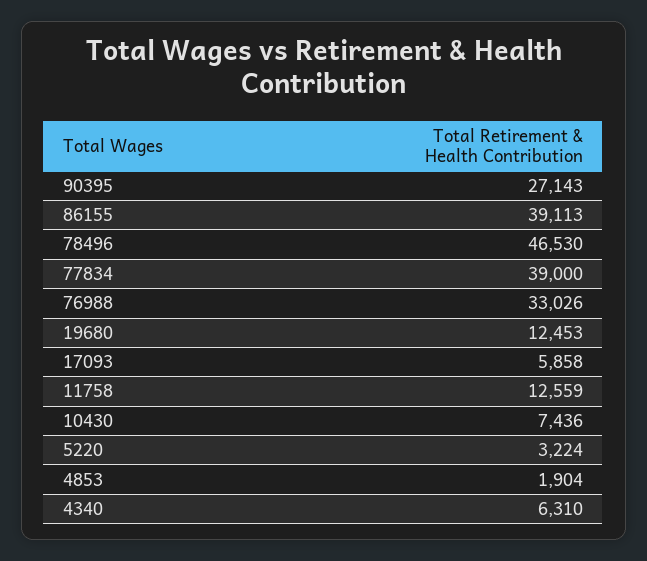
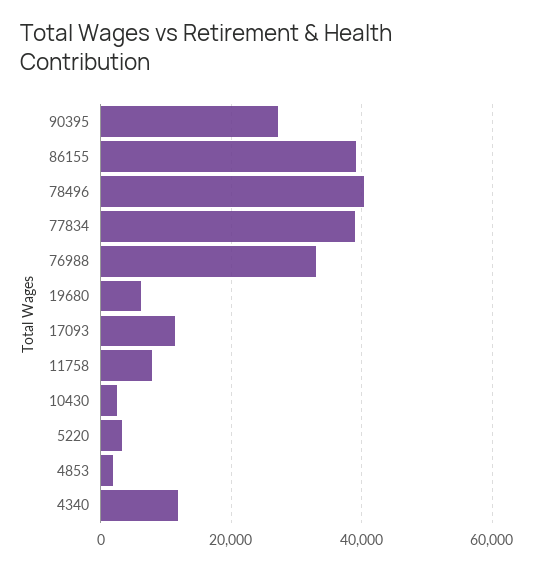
78496: 46530 -> 40000
19680: 12453 -> 6000
17093: 5858 -> 12000
11758: 12559 -> 8000
10430: 7436 -> 2000
4340: 6310 -> 12000

